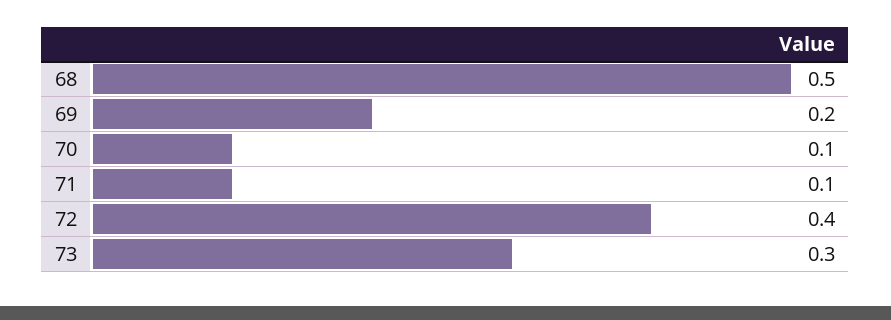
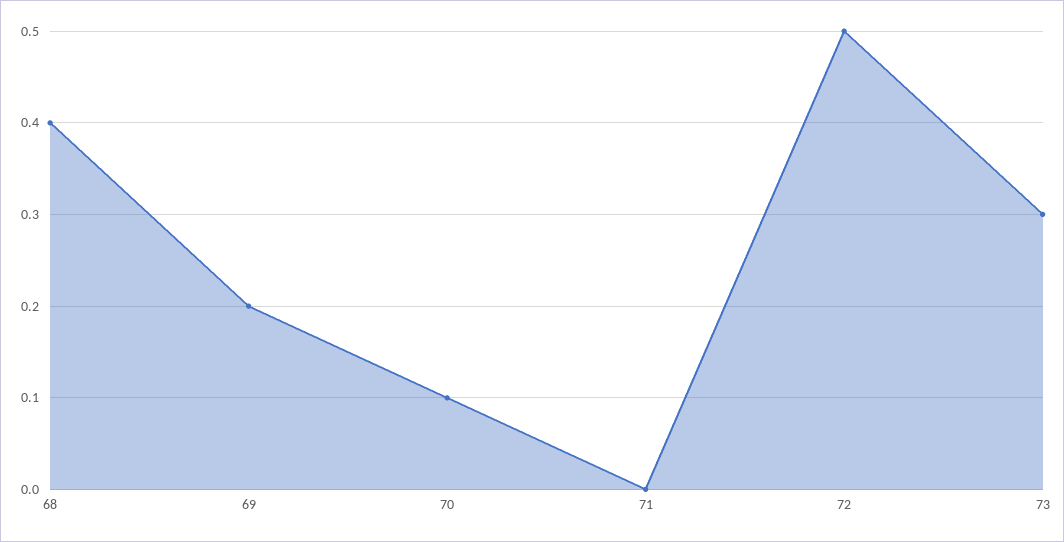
68: 0.5 -> 0.4
71: 0.1 -> 0
72: 0.4 -> 0.5

